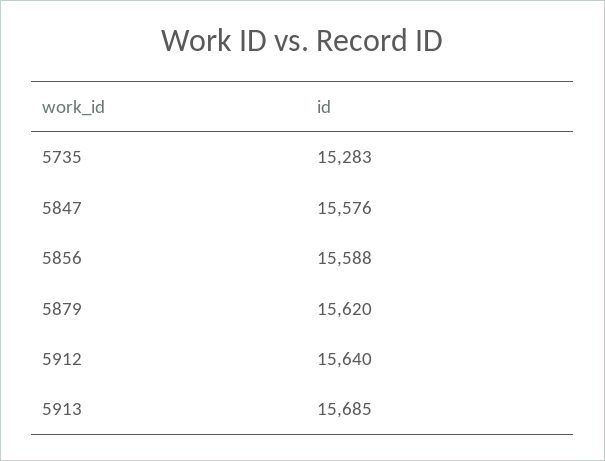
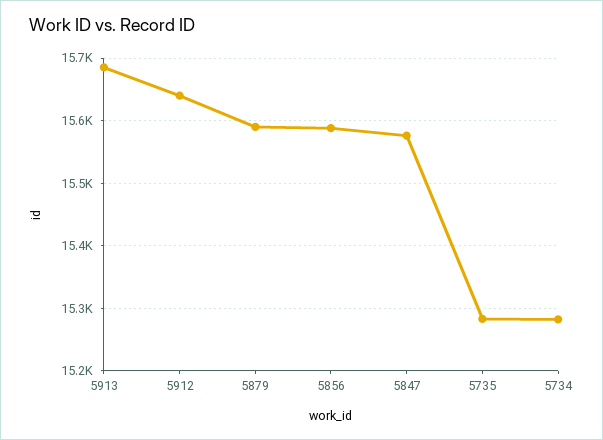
5879: 15620 -> 15590
5734: none -> 15280

